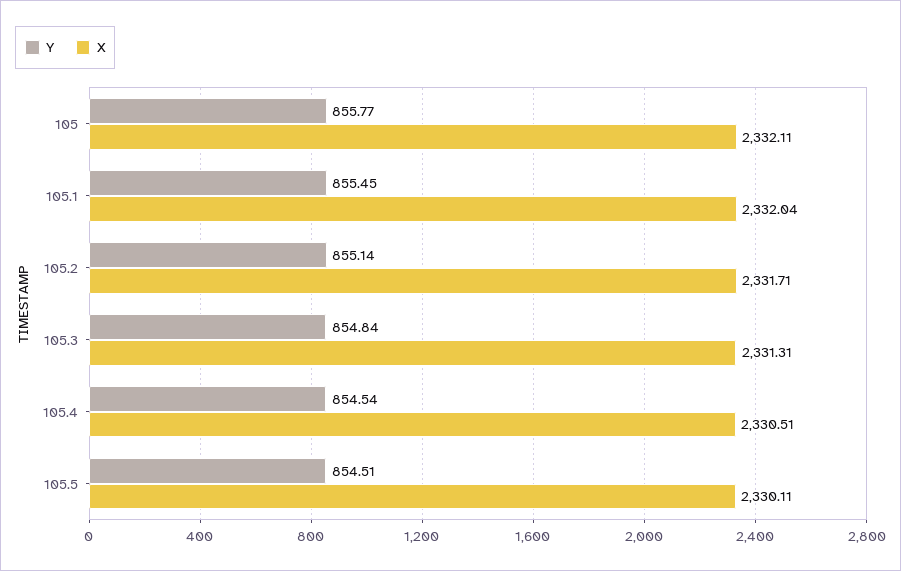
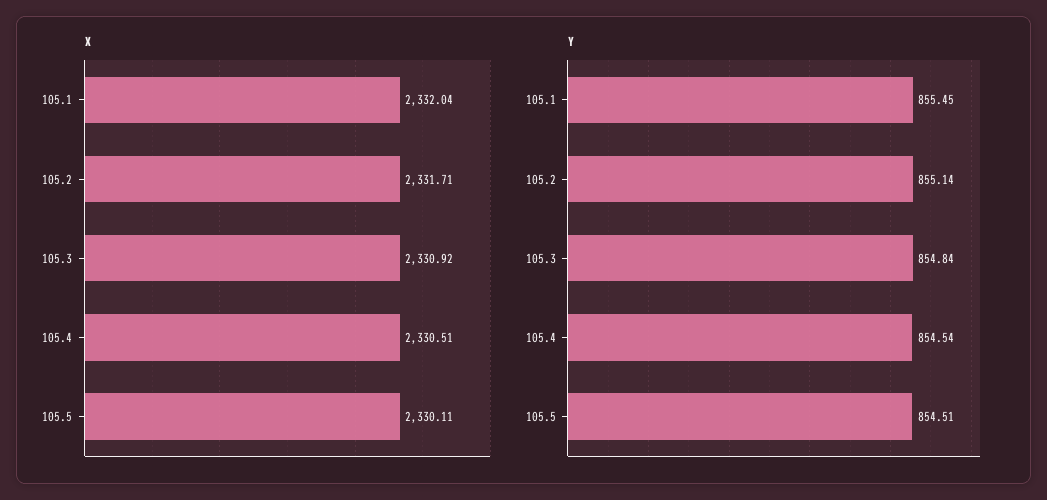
Y, 105: 855.77 -> none
X, 105: 2332.11 -> none
X, 105.3: 2331.31 -> 2330.92

